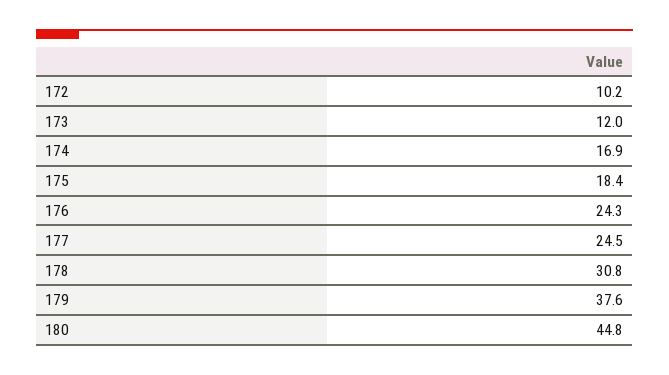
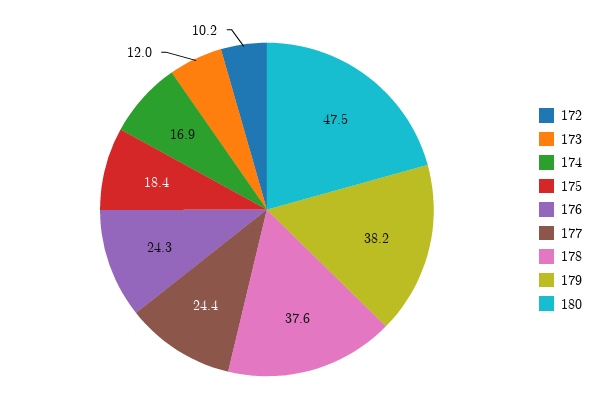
177: 24.5 -> 24.4
178: 30.8 -> 37.6
179: 37.6 -> 38.2
180: 44.8 -> 47.5

